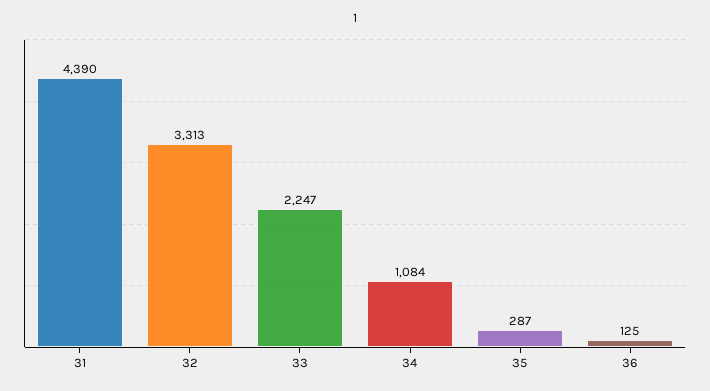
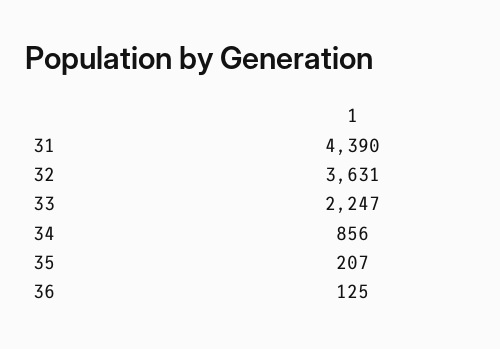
32: 3313 -> 3631
34: 1084 -> 856
35: 287 -> 207

